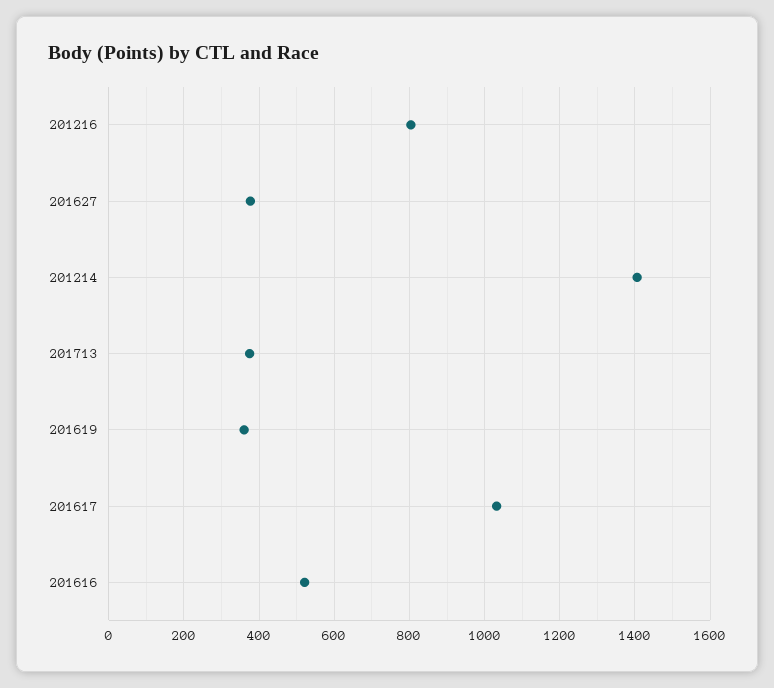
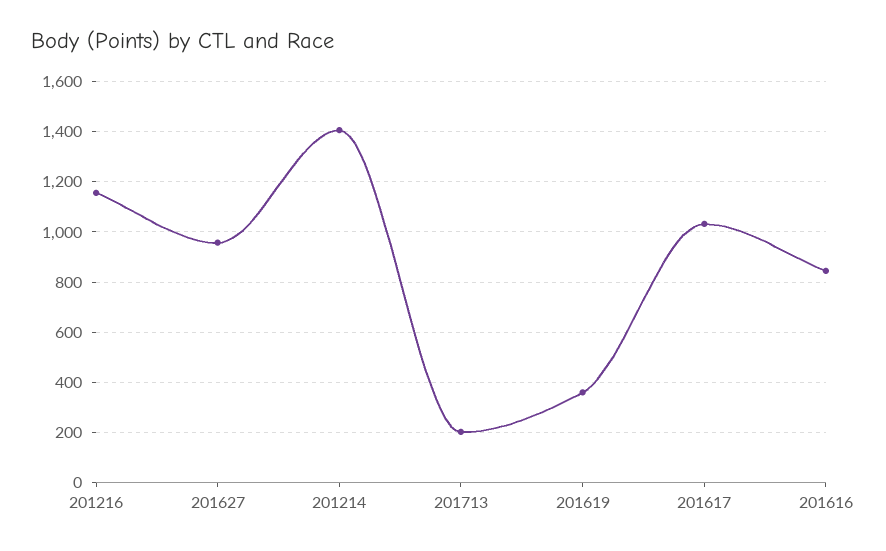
201216: 800 -> 1150
201627: 380 -> 950
201713: 380 -> 200
201616: 520 -> 850

